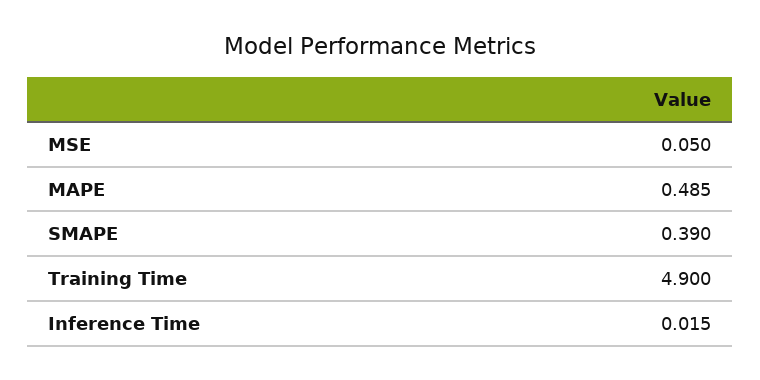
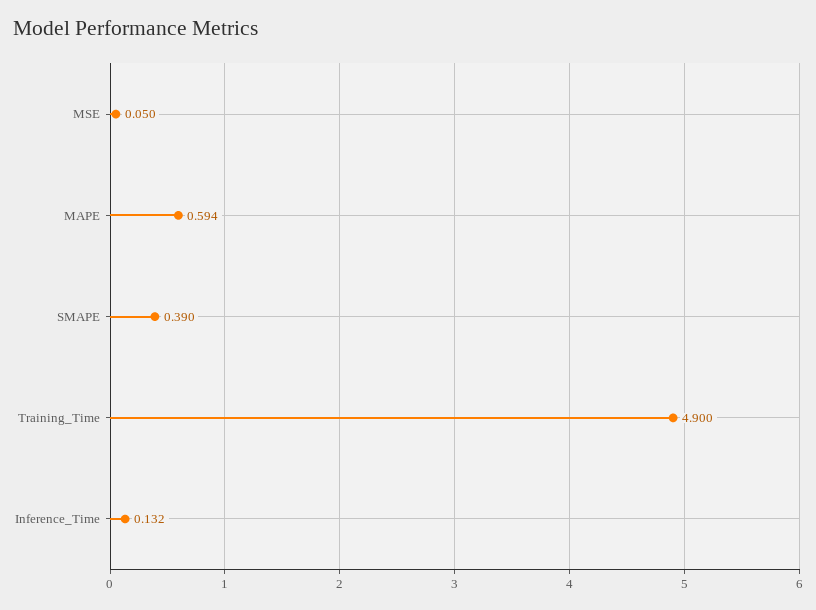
MAPE: 0.485 -> 0.594
Inference Time: 0.015 -> 0.132

